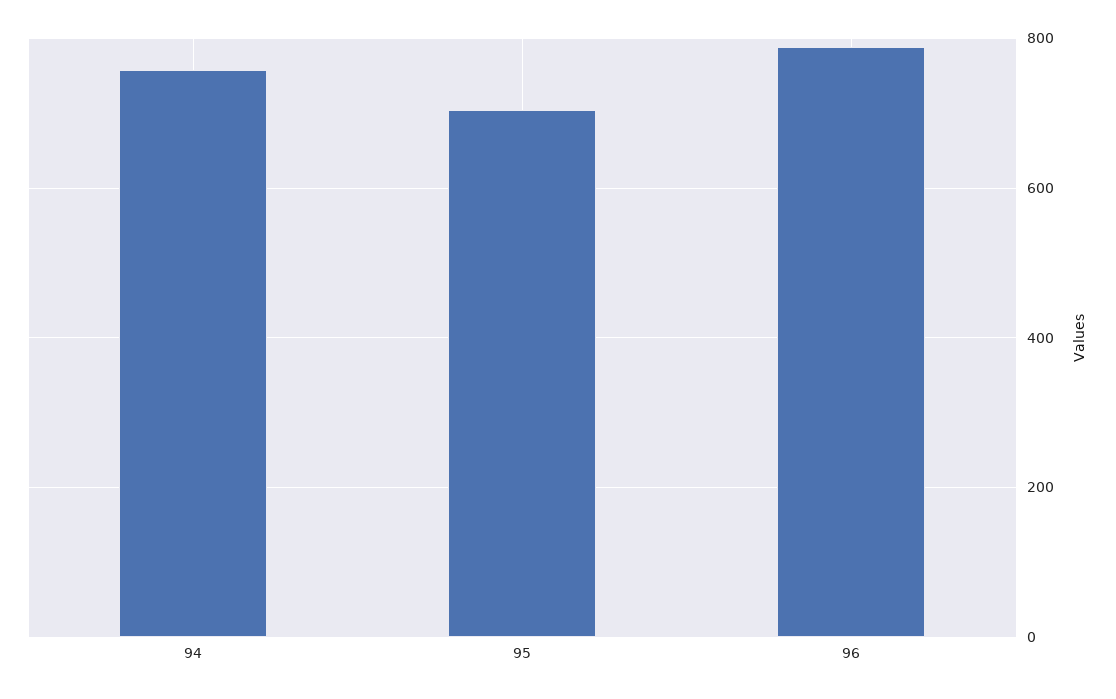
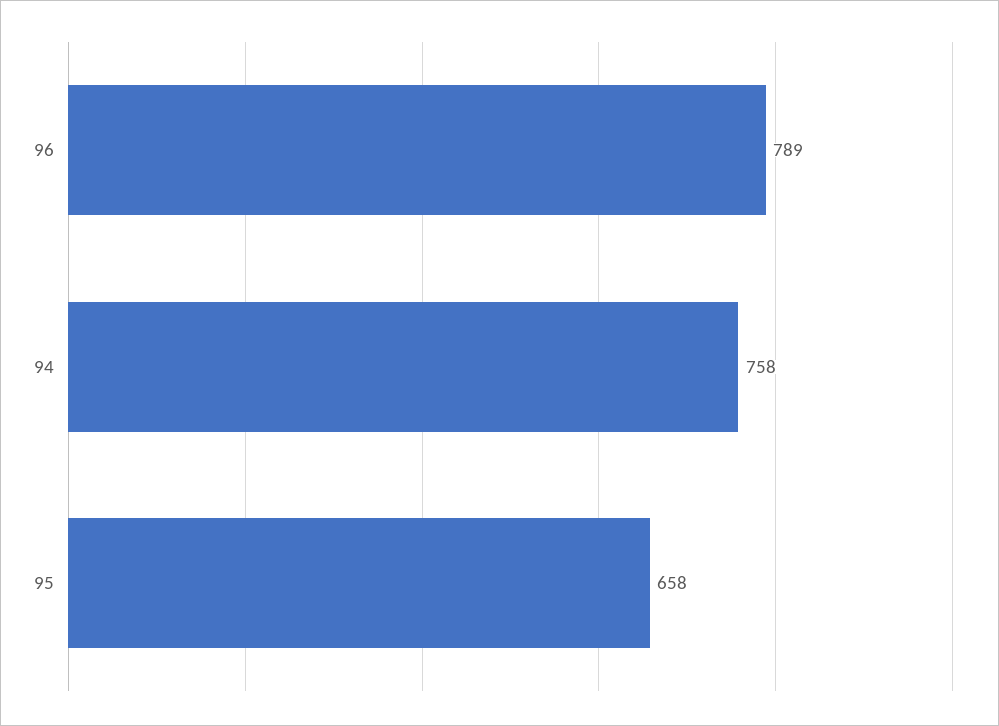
95: 700 -> 658

